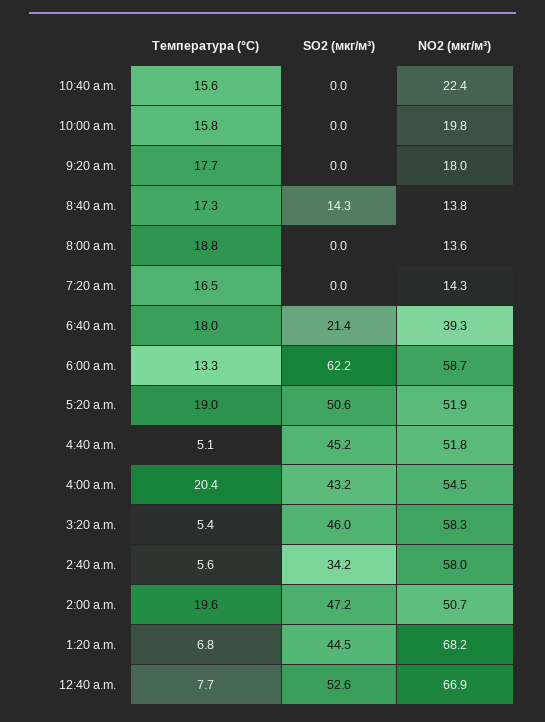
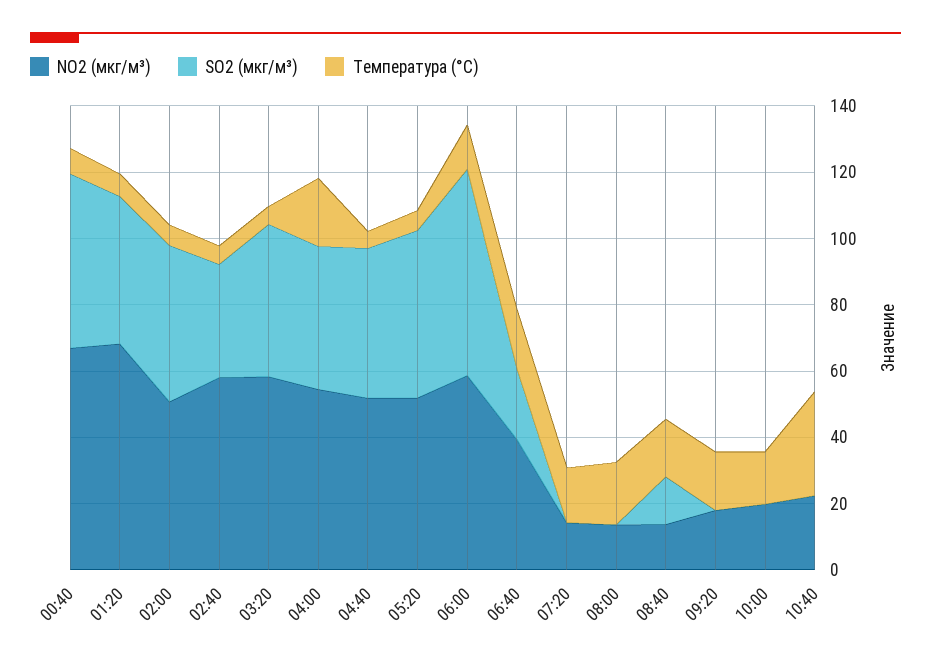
Температура (°C), 10:40 a.m.: 15.6 -> 30
Температура (°C), 5:20 a.m.: 19 -> 5
Температура (°C), 2:00 a.m.: 19.6 -> 5

